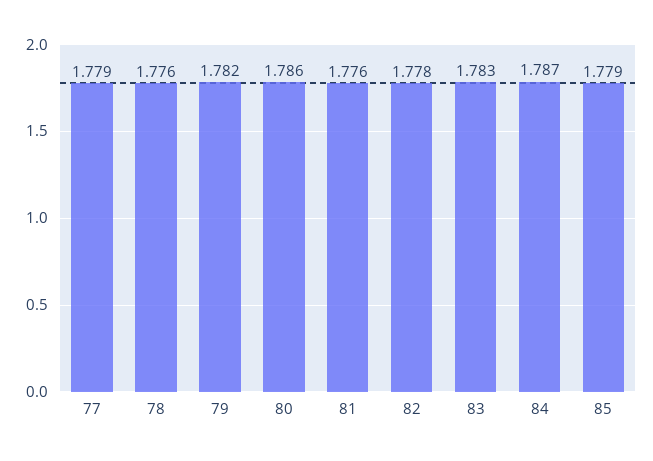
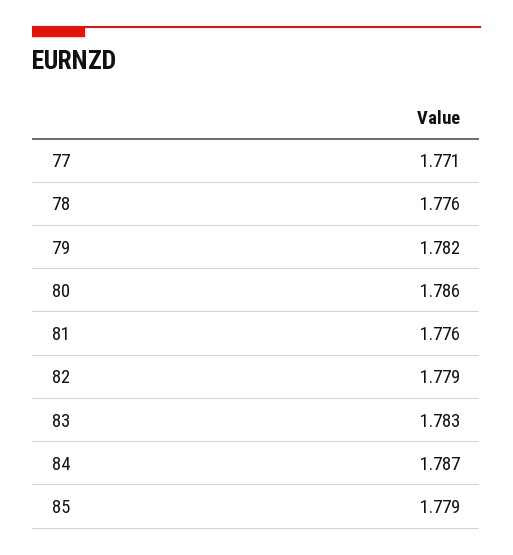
77: 1.779 -> 1.771
82: 1.778 -> 1.779

